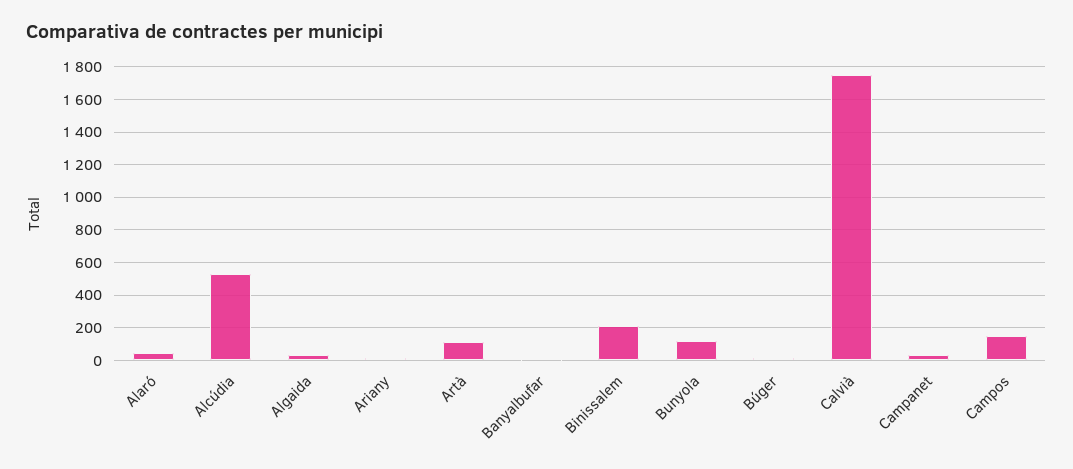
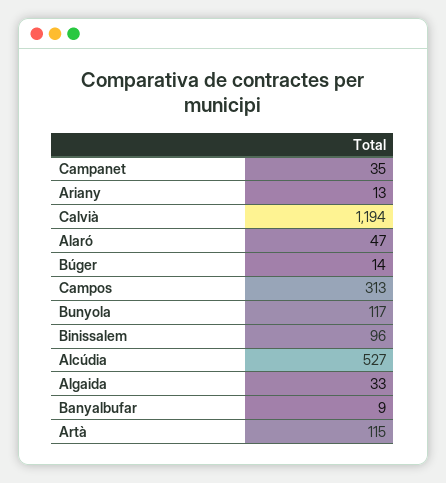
Binissalem: 200 -> 96
Calvià: 1750 -> 1194
Campos: 150 -> 313

